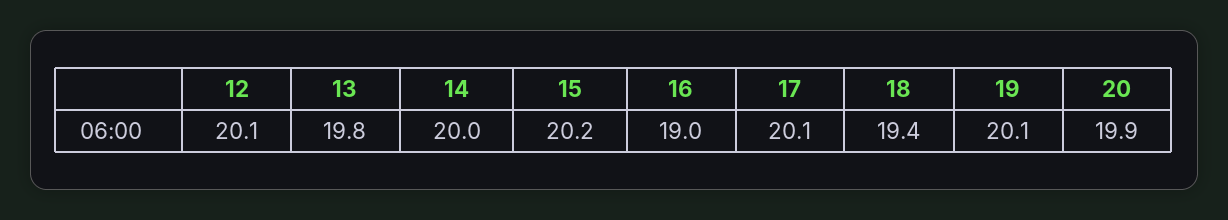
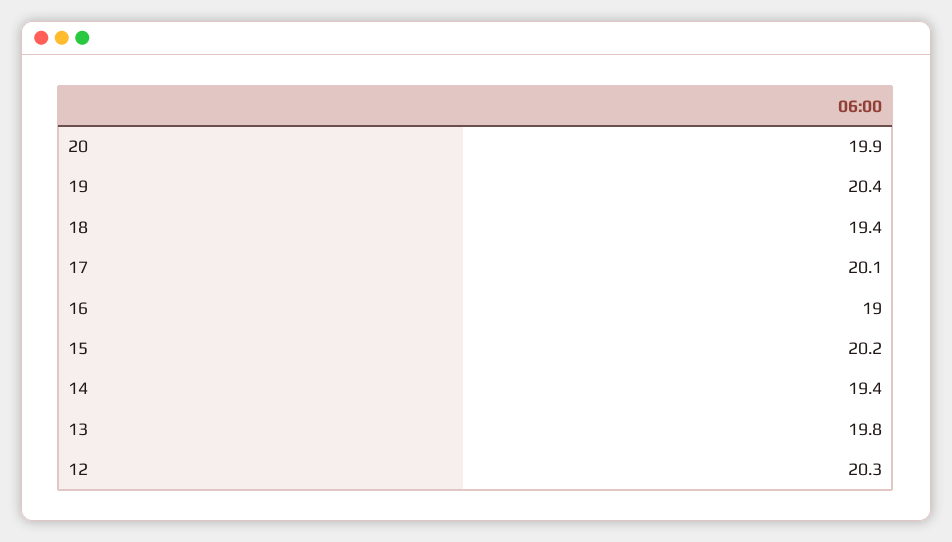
12: 20.1 -> 20.3
14: 20 -> 19.4
19: 20.1 -> 20.4

